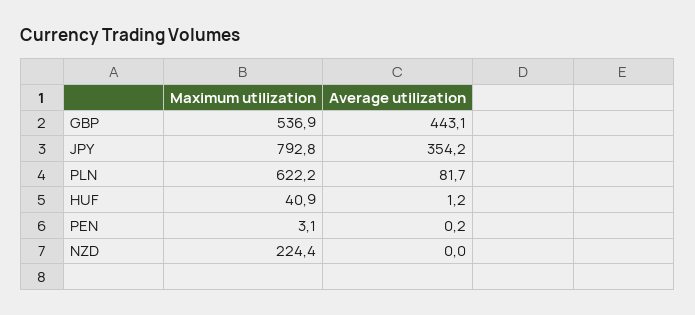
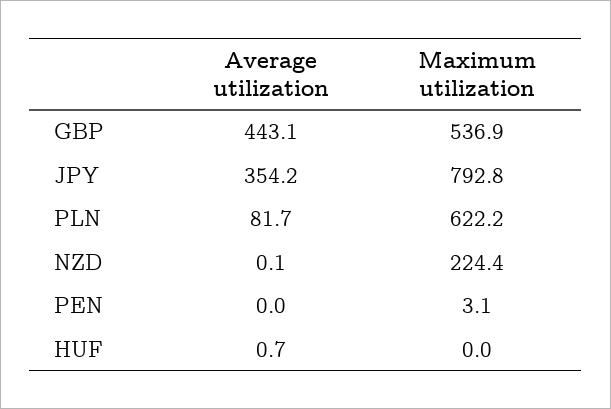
Maximum utilization, HUF: 40.9 -> 0
Average utilization, HUF: 1.2 -> 0.7
Average utilization, PEN: 0.2 -> 0
Average utilization, NZD: 0 -> 0.1

